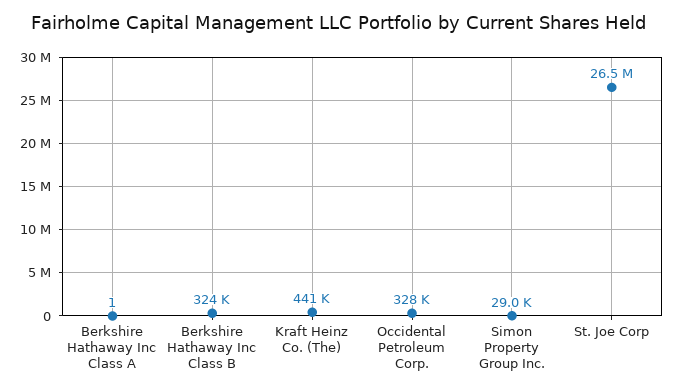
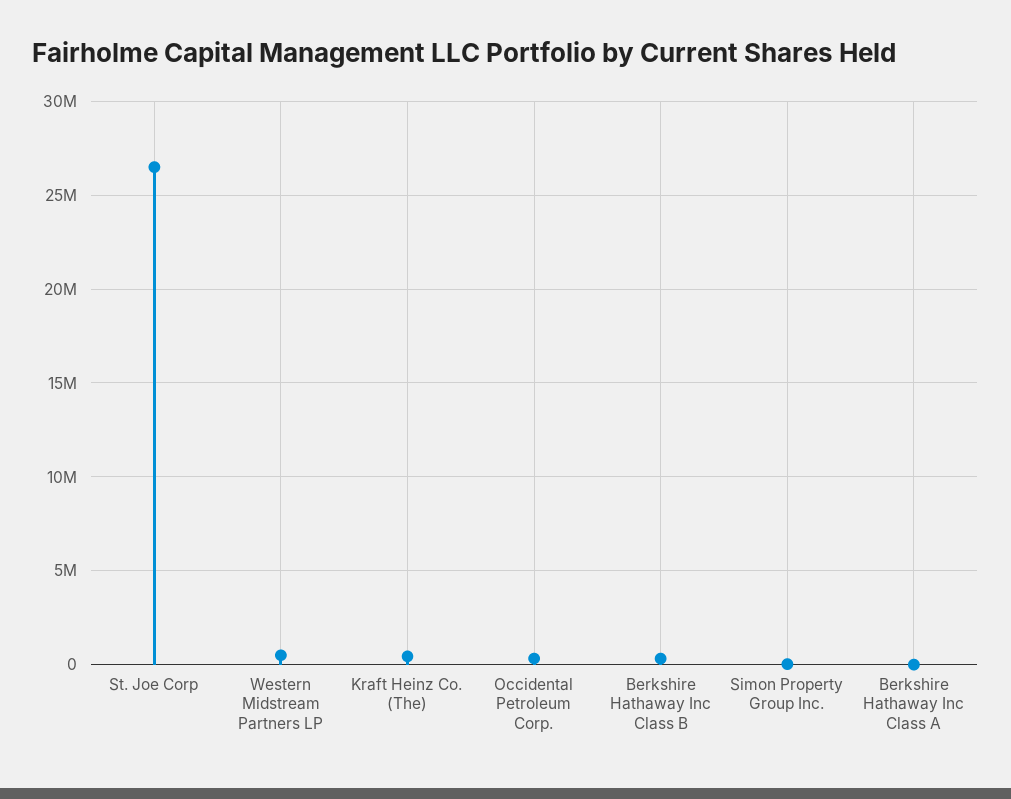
Western Midstream Partners LP: none -> 500000

